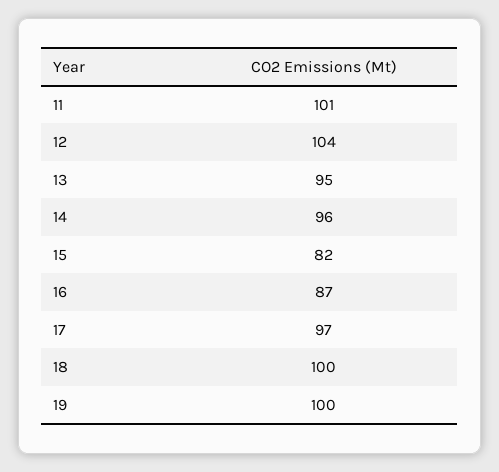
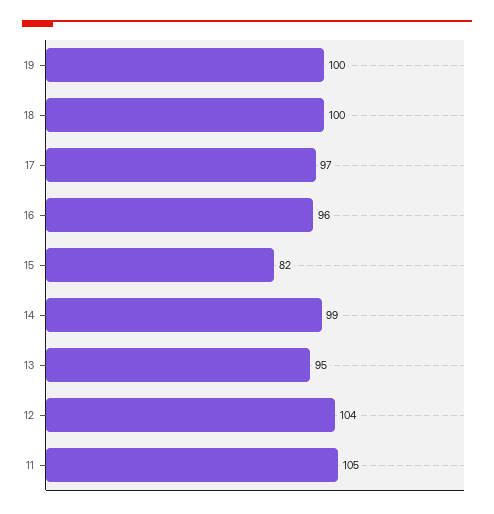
11: 101 -> 105
14: 96 -> 99
16: 87 -> 96

